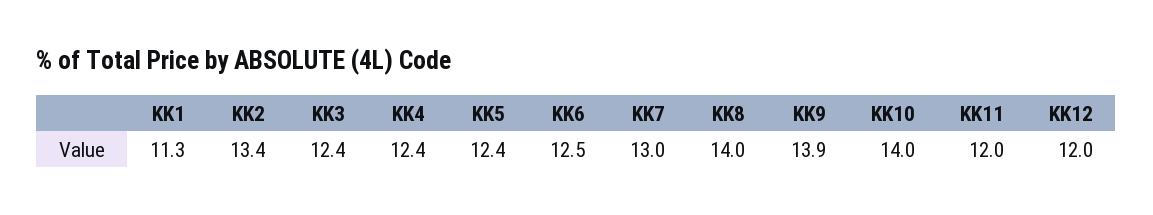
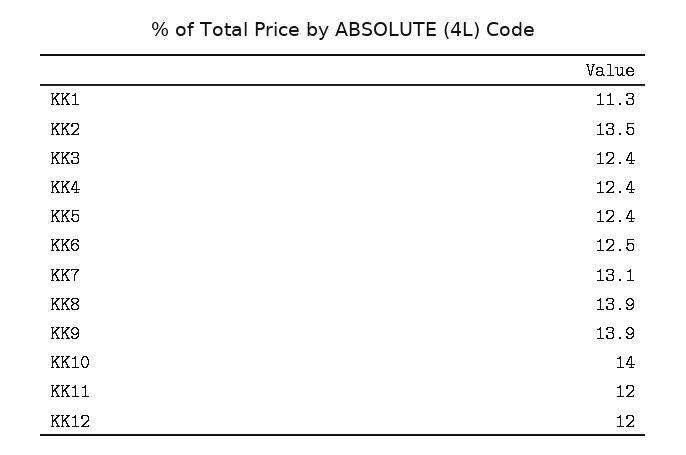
KK2: 13.4 -> 13.5
KK7: 13 -> 13.1
KK8: 14 -> 13.9

